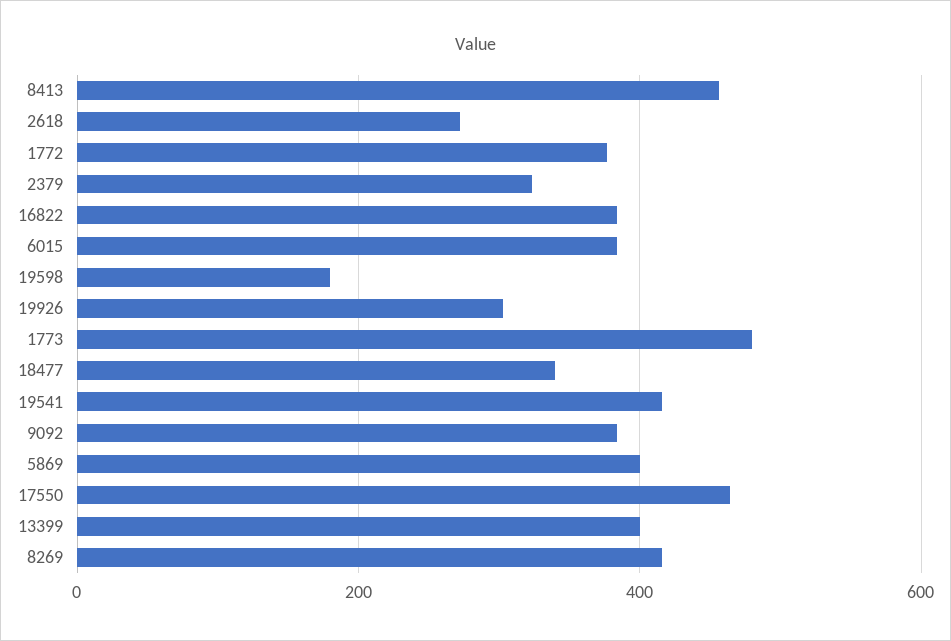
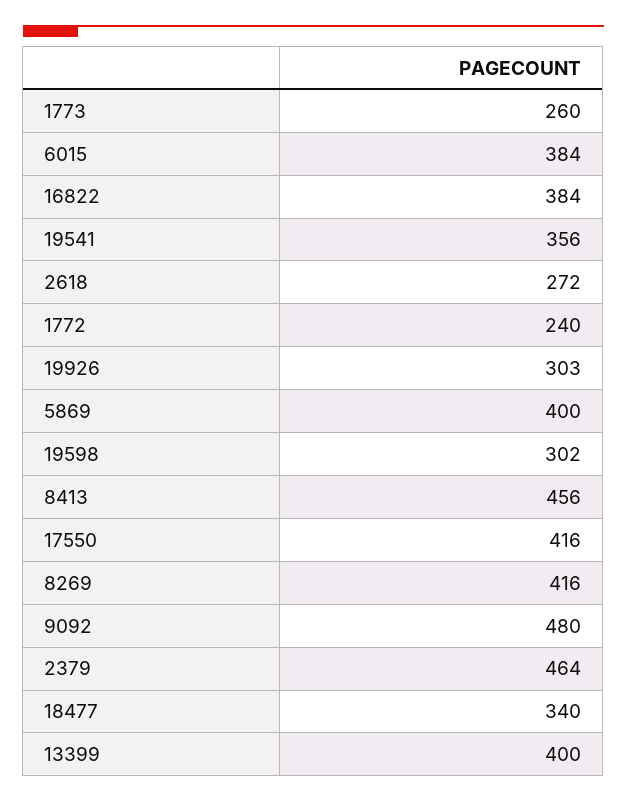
1772: 380 -> 240
2379: 320 -> 464
19598: 180 -> 302
1773: 480 -> 260
19541: 420 -> 356
9092: 380 -> 480
17550: 460 -> 416

